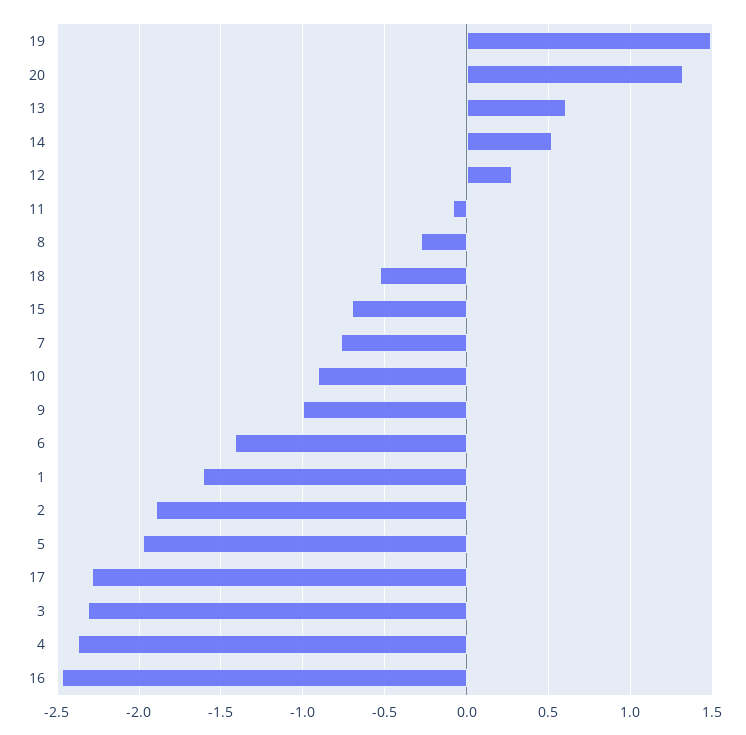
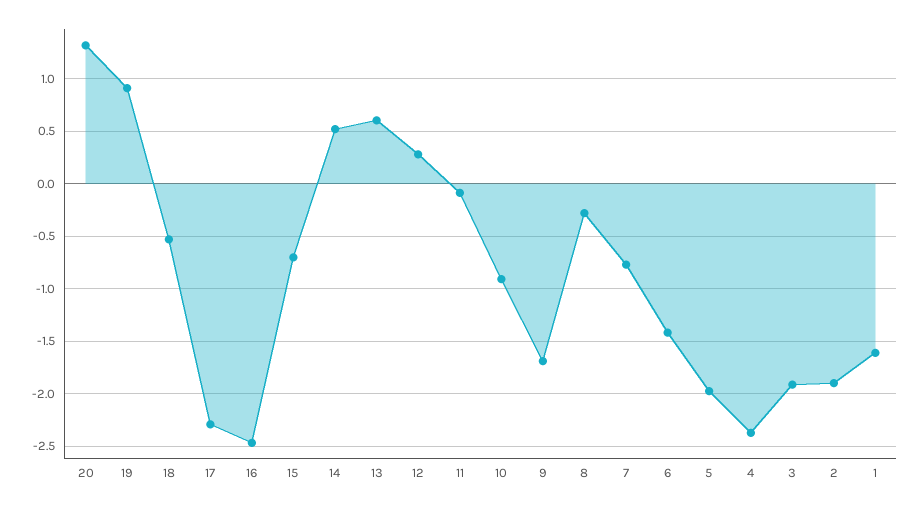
19: 1.5 -> 0.9
9: -1 -> -1.7
3: -2.3 -> -1.9

